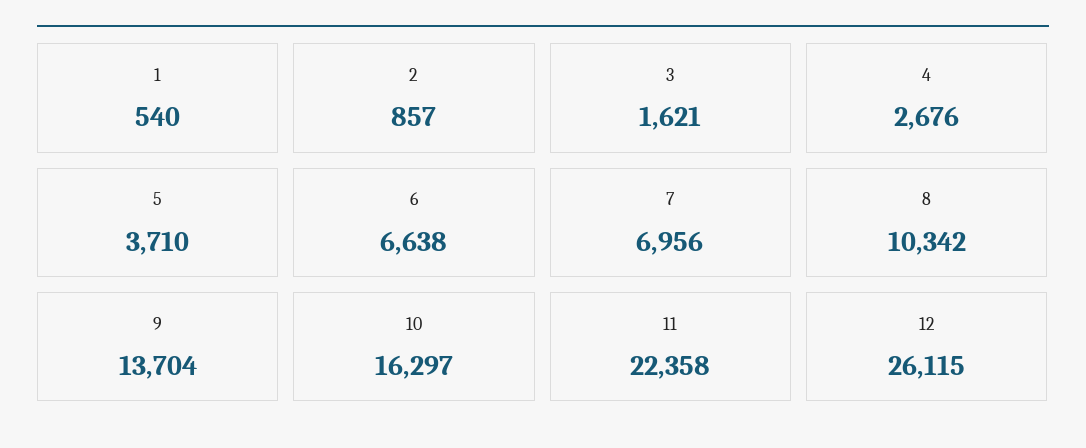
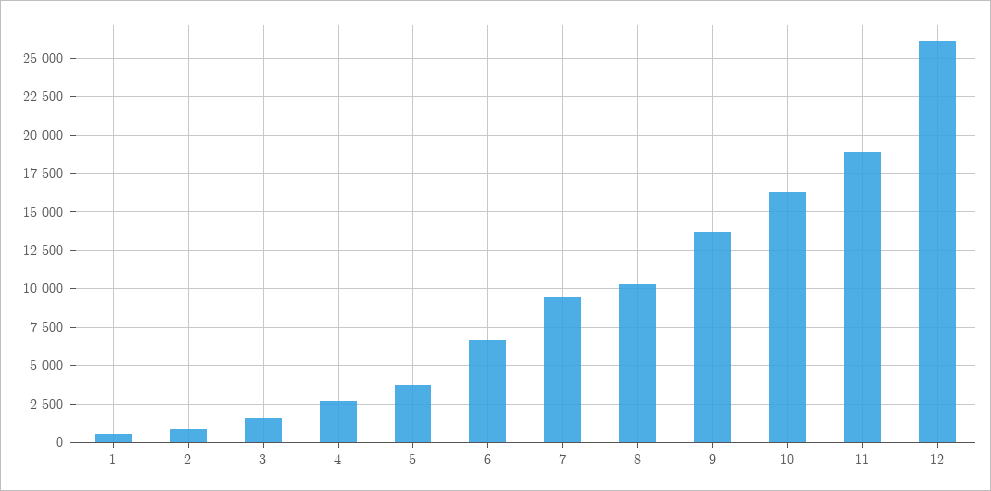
7: 6956 -> 9500
11: 22358 -> 19000

